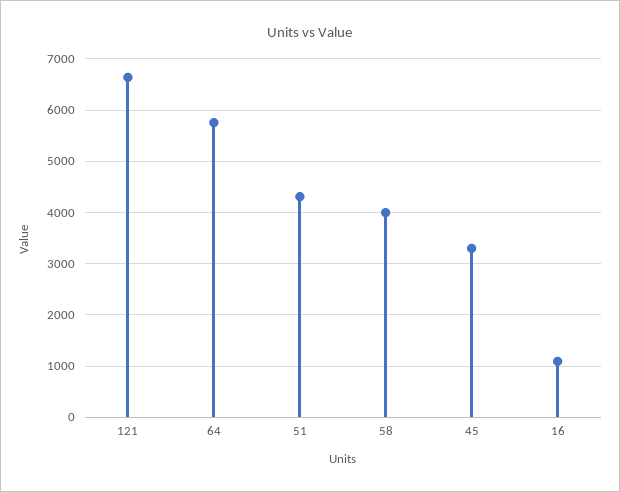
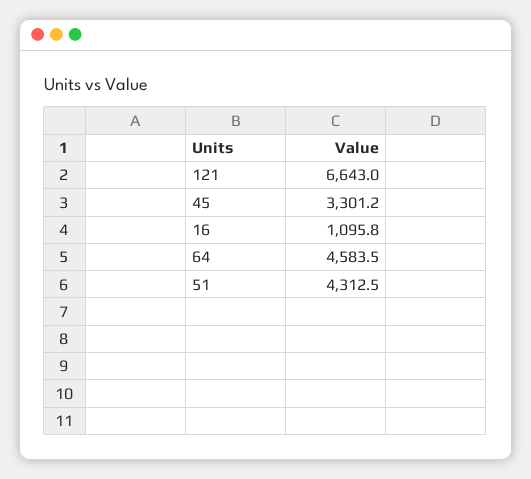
64: 5800 -> 4583.5
58: 4000 -> none

